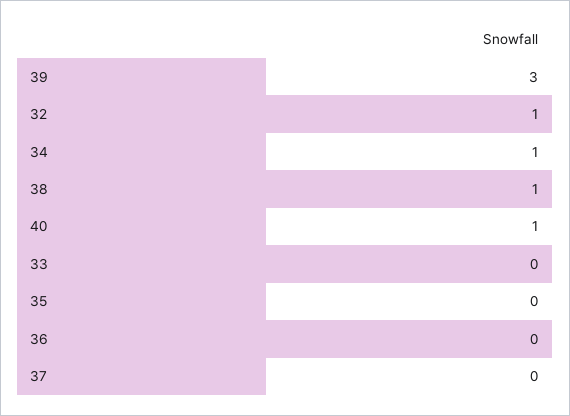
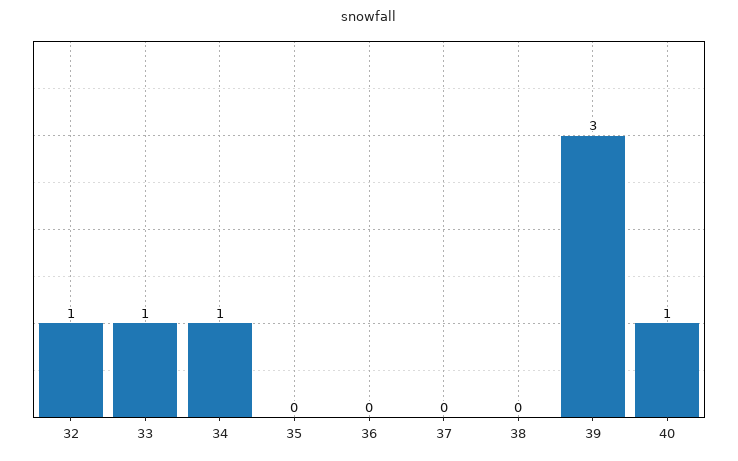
38: 1 -> 0
33: 0 -> 1

